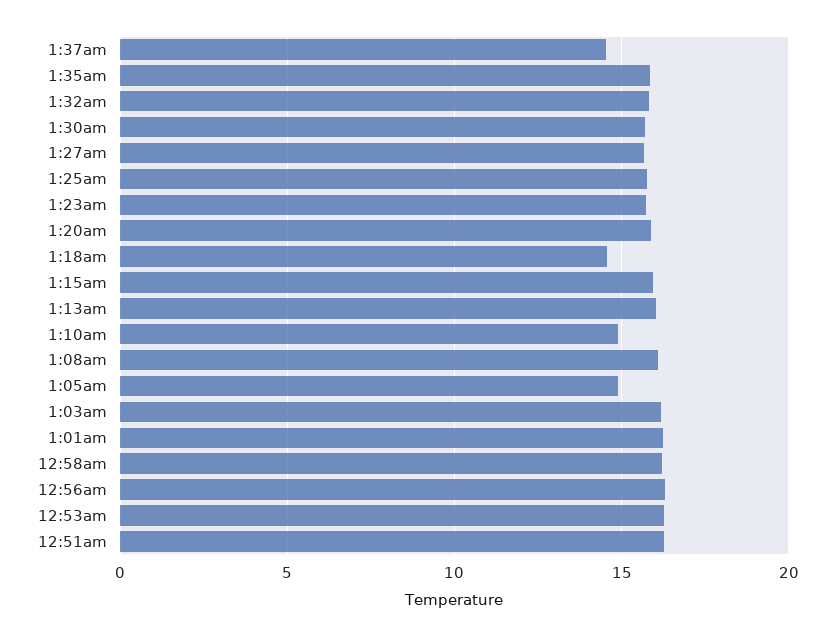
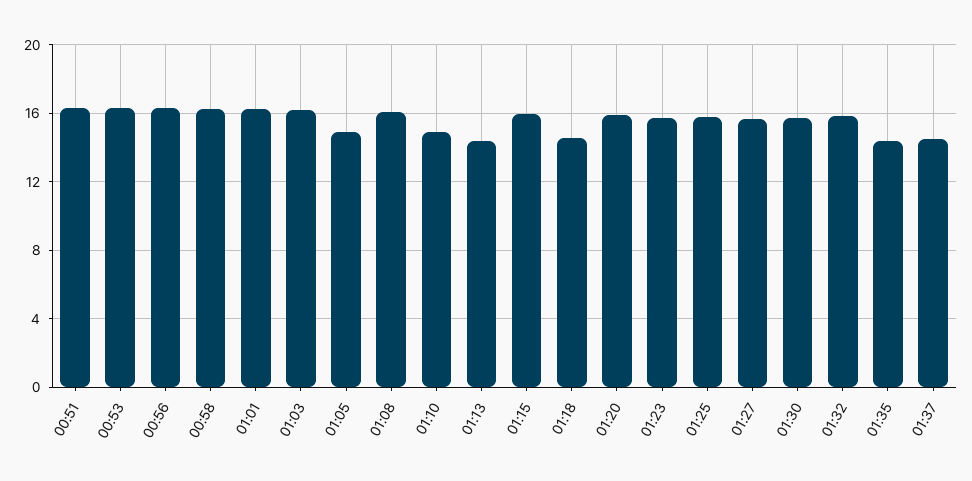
1:35am: 16 -> 14.5
1:13am: 16 -> 14.5

